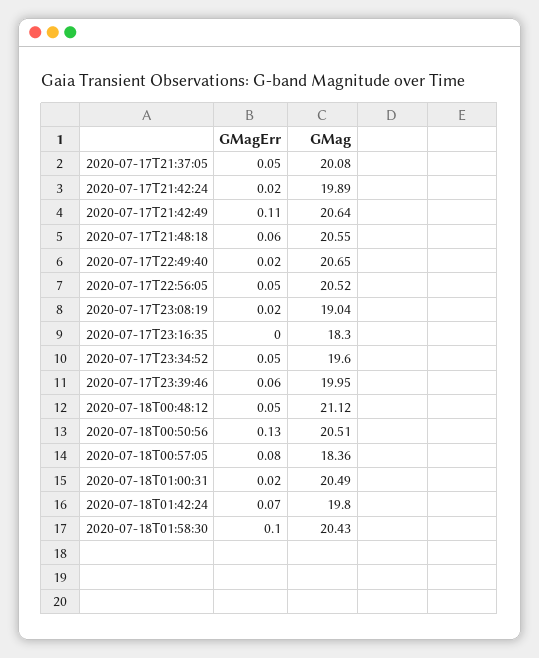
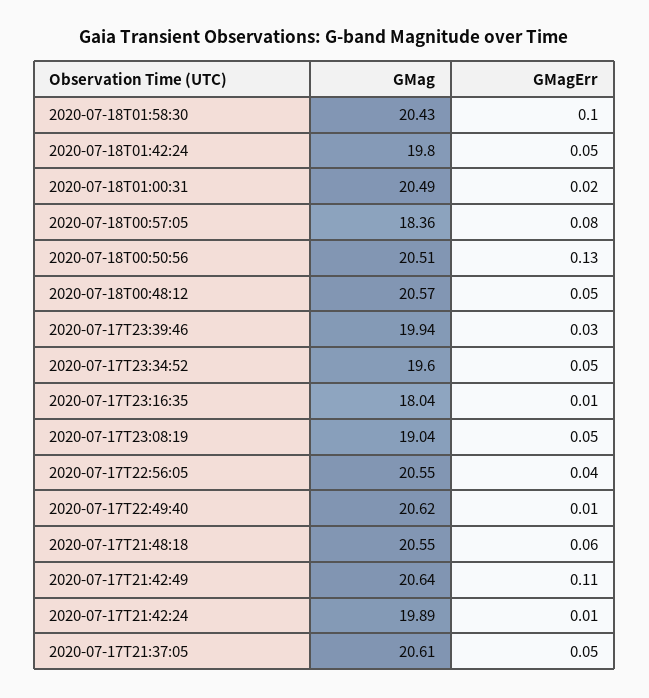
GMag, 2020-07-17T21:37:05: 20.08 -> 20.61
GMagErr, 2020-07-17T21:42:24: 0.02 -> 0.01
GMagErr, 2020-07-17T22:49:40: 0.02 -> 0.01
GMag, 2020-07-17T22:49:40: 20.65 -> 20.62
GMagErr, 2020-07-17T22:56:05: 0.05 -> 0.04
GMag, 2020-07-17T22:56:05: 20.52 -> 20.55
GMagErr, 2020-07-17T23:08:19: 0.02 -> 0.05
GMagErr, 2020-07-17T23:16:35: 0 -> 0.01
GMag, 2020-07-17T23:16:35: 18.3 -> 18.04
GMagErr, 2020-07-17T23:39:46: 0.06 -> 0.03
GMag, 2020-07-17T23:39:46: 19.95 -> 19.94
GMag, 2020-07-18T00:48:12: 21.12 -> 20.57
GMagErr, 2020-07-18T01:42:24: 0.07 -> 0.05

